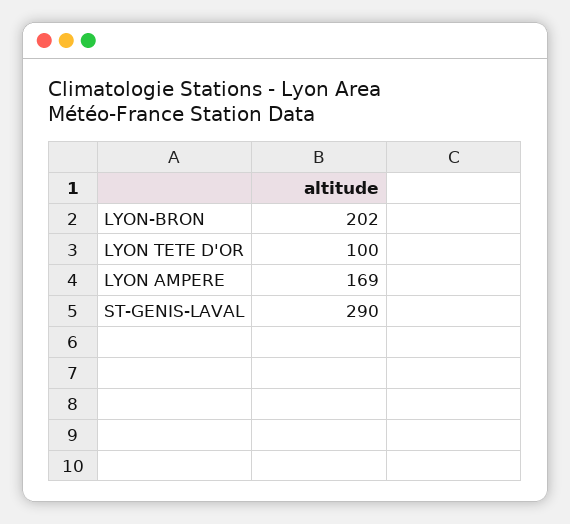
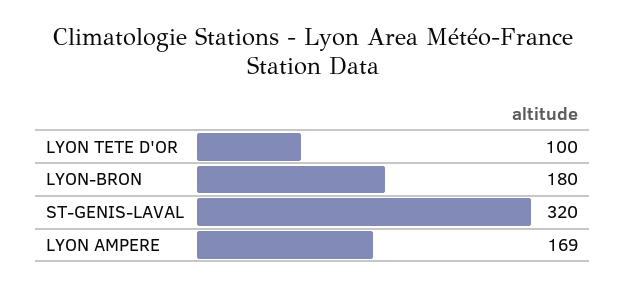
LYON-BRON: 202 -> 180
ST-GENIS-LAVAL: 290 -> 320

